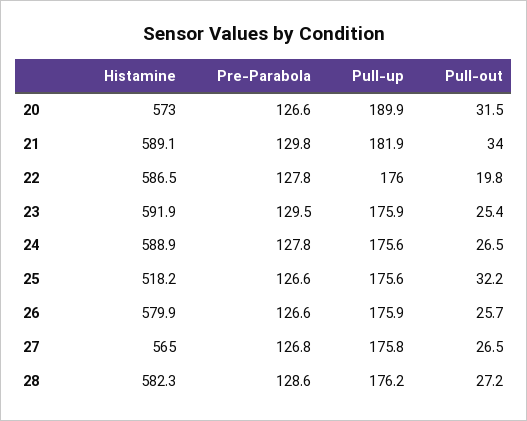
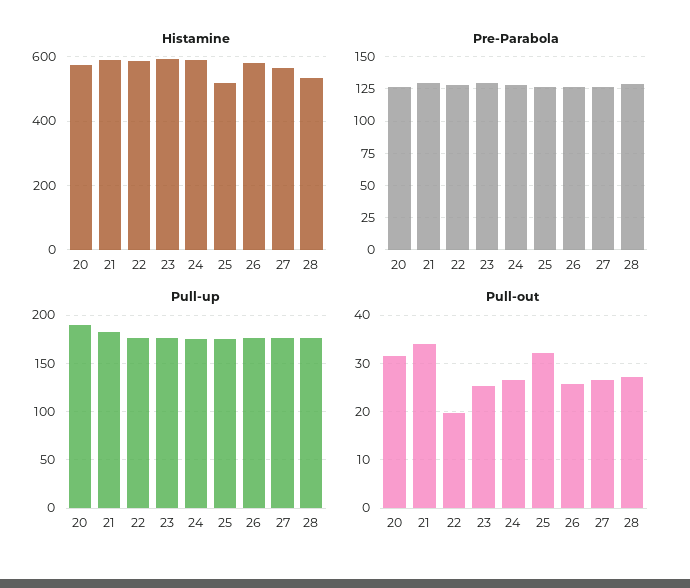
Histamine, 28: 582.3 -> 540

